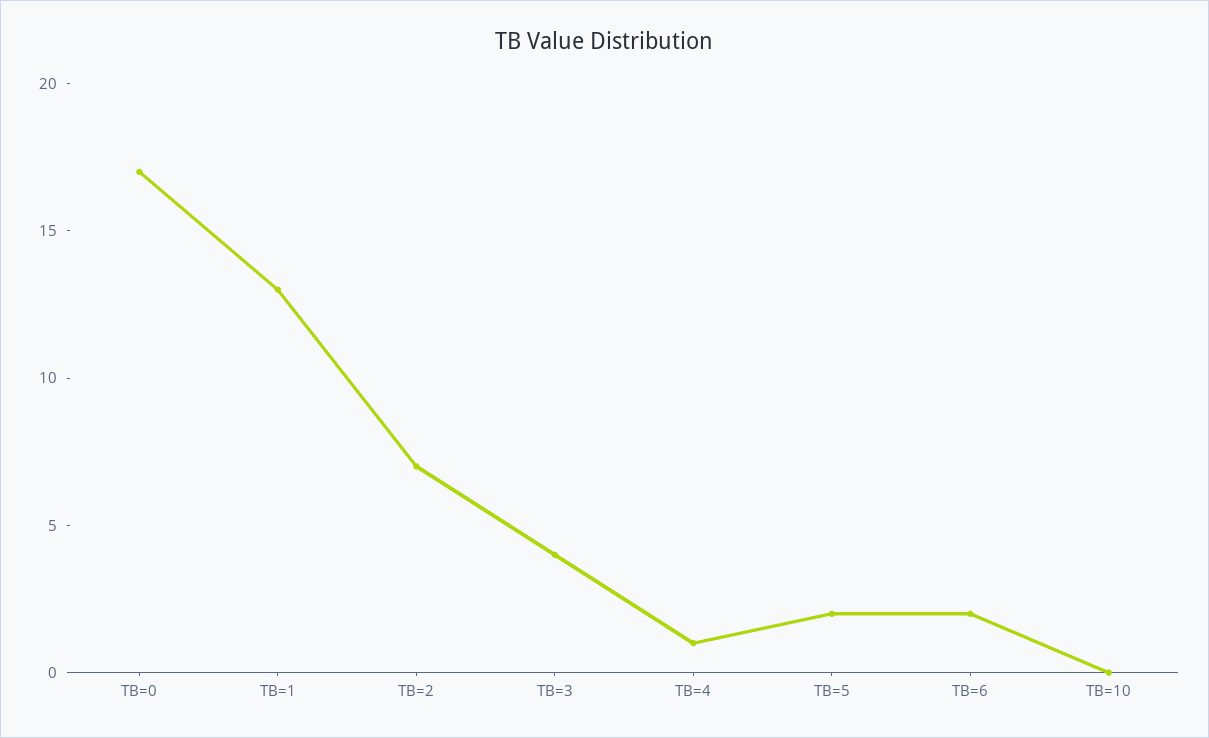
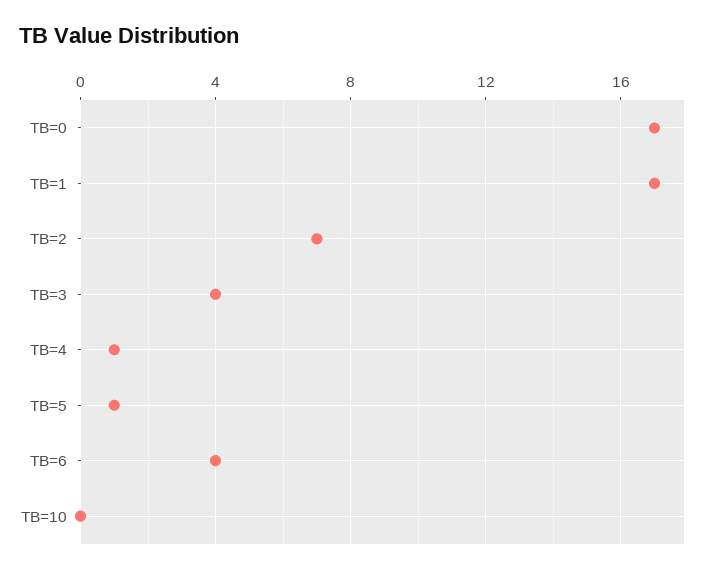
TB=1: 13 -> 17
TB=5: 2 -> 1
TB=6: 2 -> 4

